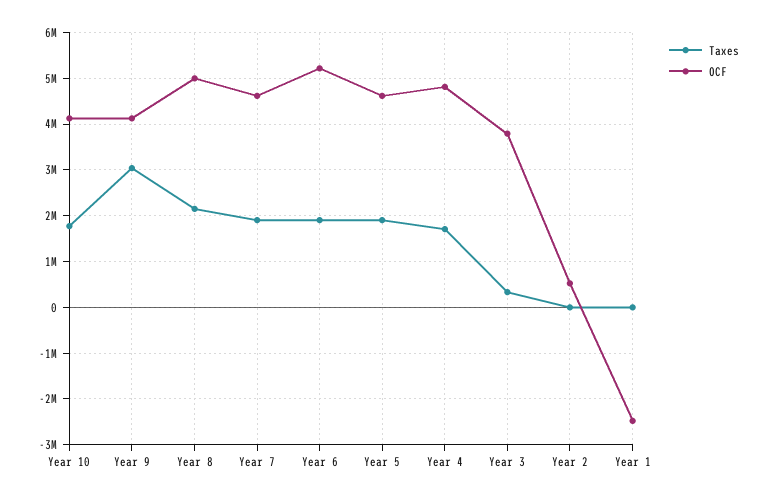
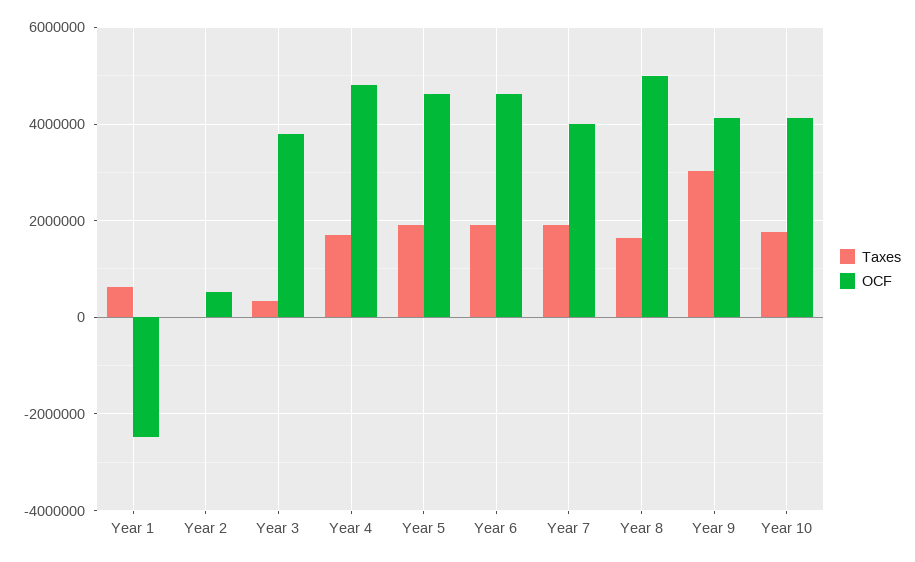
Taxes, Year 8: 2200000 -> 1600000
OCF, Year 7: 4600000 -> 4000000
OCF, Year 6: 5200000 -> 4600000
Taxes, Year 1: 0 -> 600000

